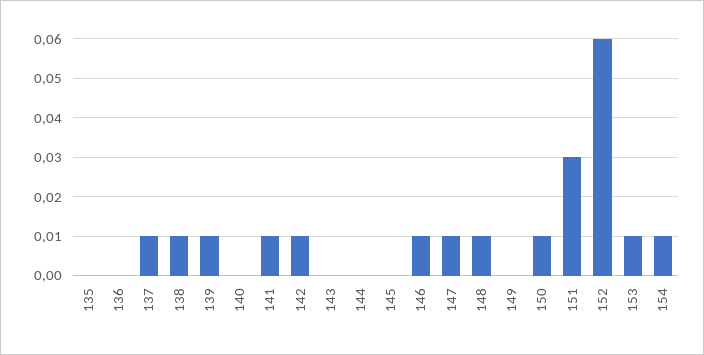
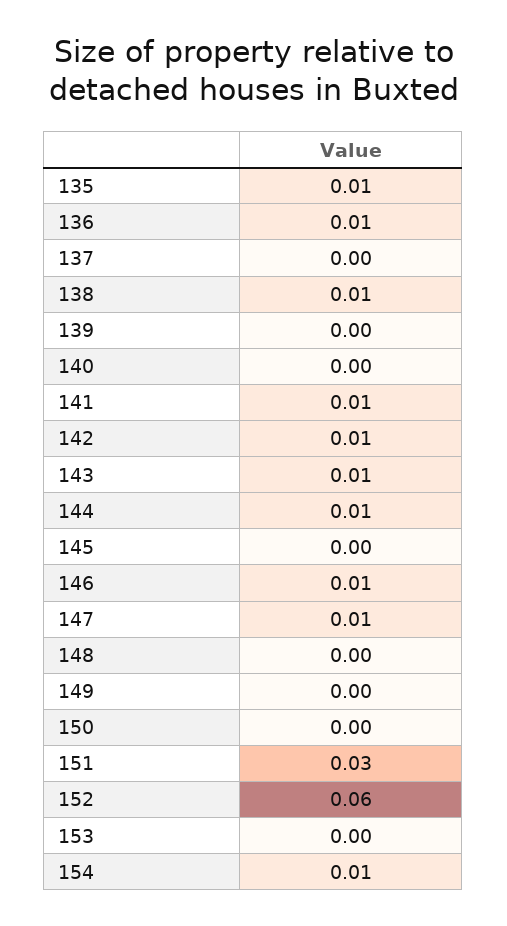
135: 0 -> 0.01
136: 0 -> 0.01
137: 0.01 -> 0
139: 0.01 -> 0
143: 0 -> 0.01
144: 0 -> 0.01
148: 0.01 -> 0
150: 0.01 -> 0
153: 0.01 -> 0

